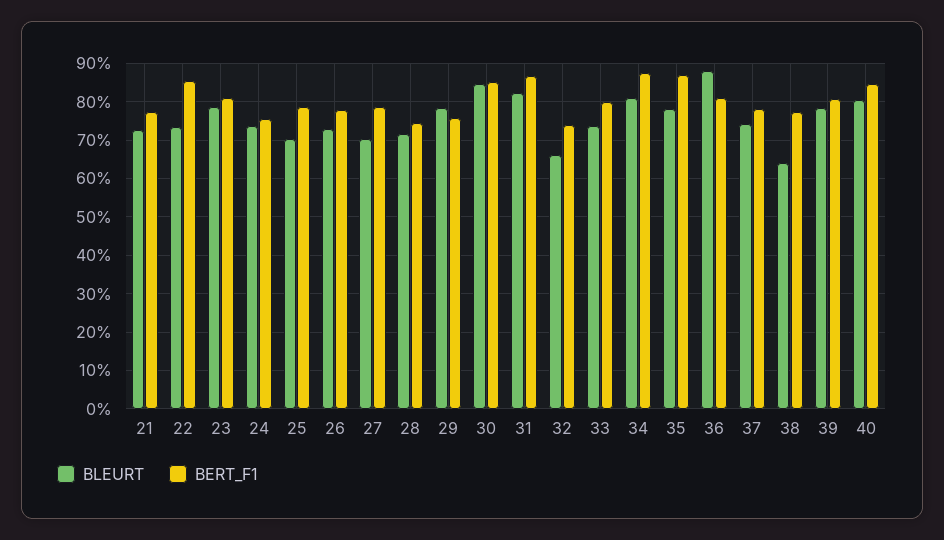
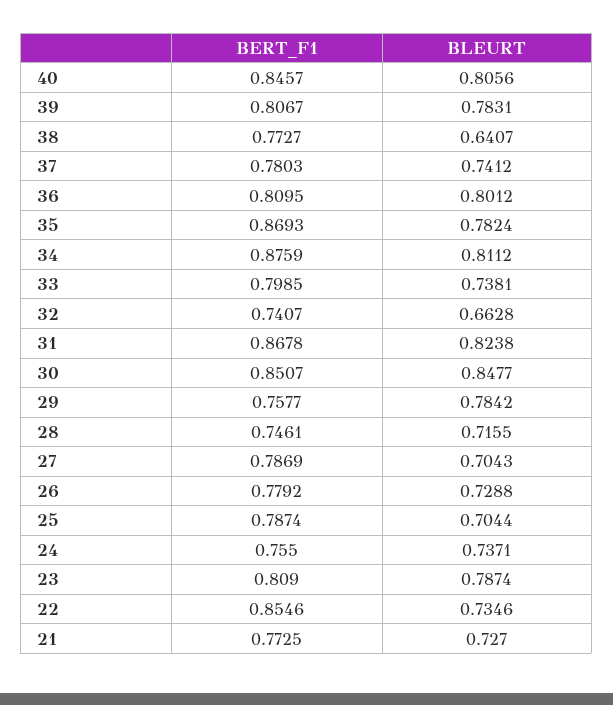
BLEURT, 36: 0.88 -> 0.8012

